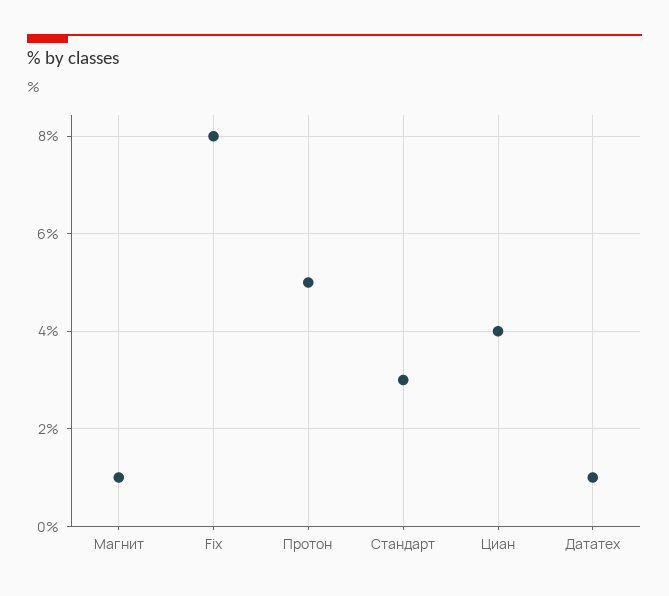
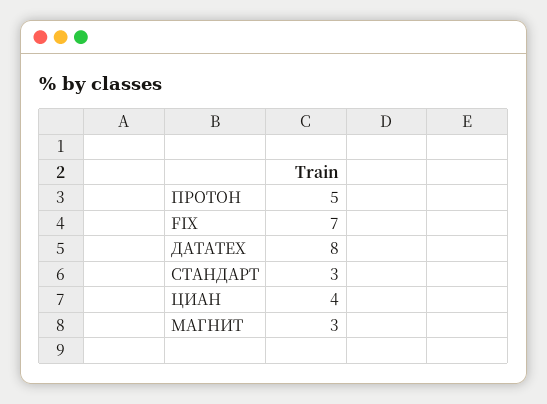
Магнит: 1 -> 3
Fix: 8 -> 7
Дататех: 1 -> 8

